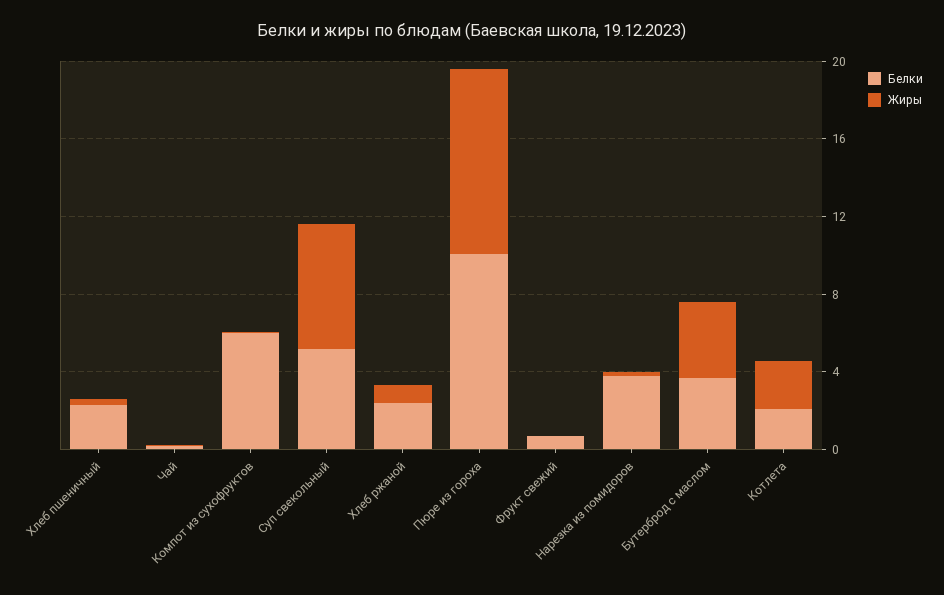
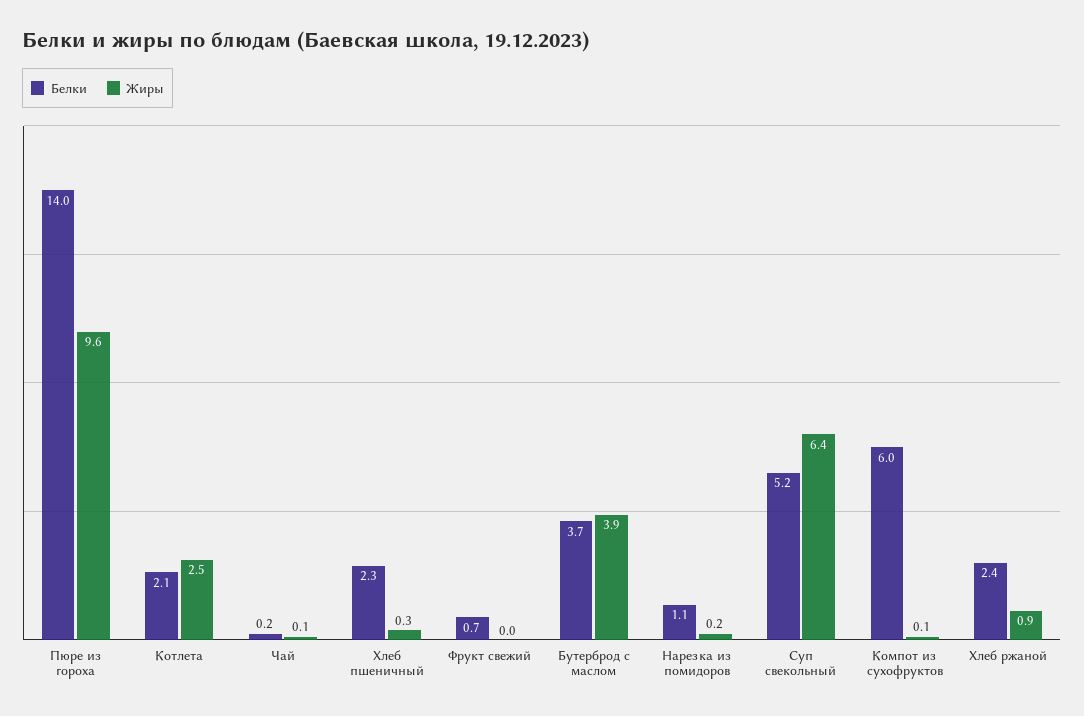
Белки, Пюре из гороха: 10 -> 14
Белки, Нарезка из помидоров: 4 -> 1.1

